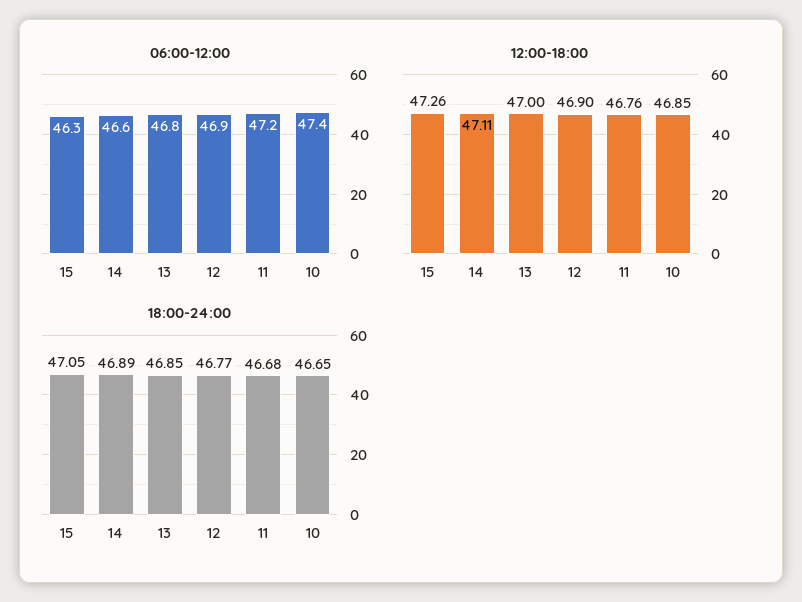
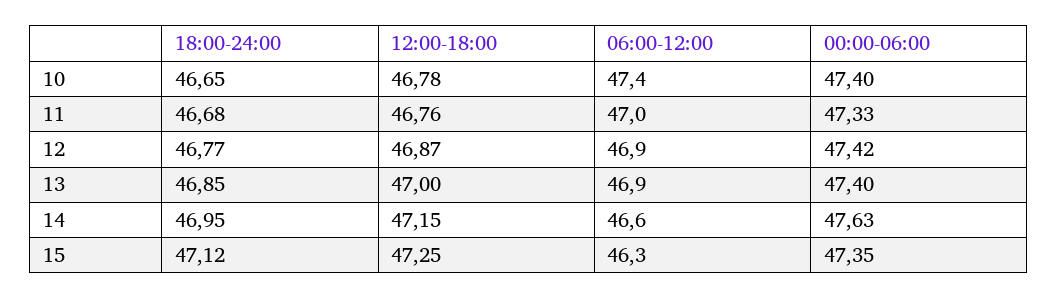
06:00-12:00, 13: 46.8 -> 46.9
06:00-12:00, 11: 47.2 -> 47
12:00-18:00, 15: 47.26 -> 47.25
12:00-18:00, 14: 47.11 -> 47.15
12:00-18:00, 12: 46.9 -> 46.87
12:00-18:00, 10: 46.85 -> 46.78
18:00-24:00, 15: 47.05 -> 47.12
18:00-24:00, 14: 46.89 -> 46.95
00:00-06:00, 10: none -> 47.4
00:00-06:00, 11: none -> 47.33
00:00-06:00, 12: none -> 47.42
00:00-06:00, 13: none -> 47.4
00:00-06:00, 14: none -> 47.63
00:00-06:00, 15: none -> 47.35

